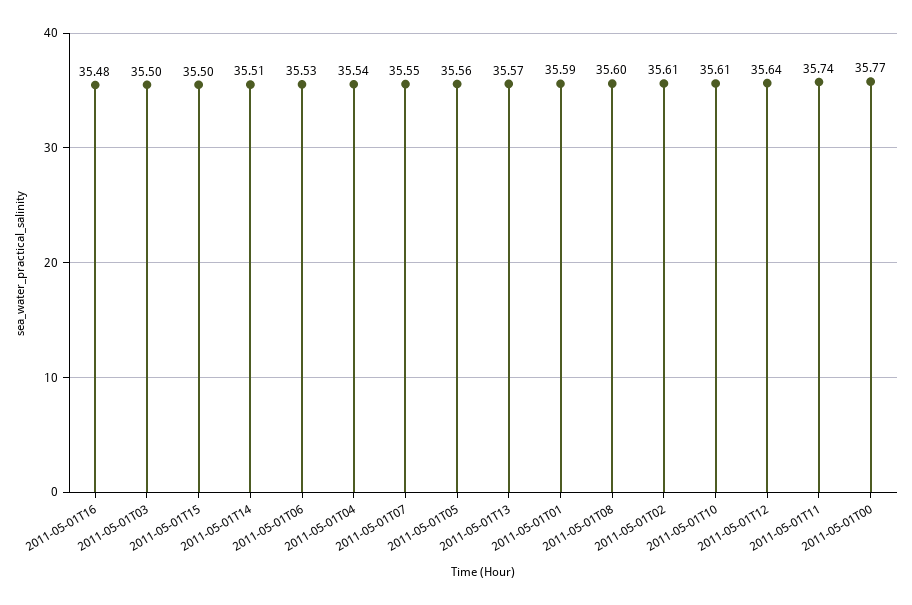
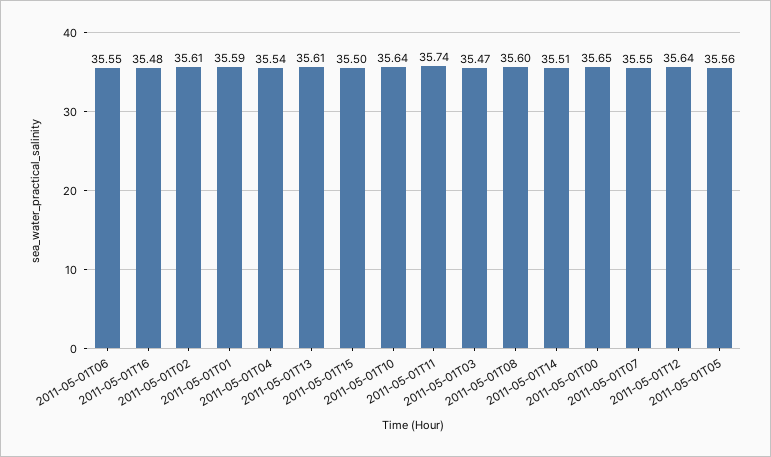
2011-05-01T03: 35.5 -> 35.47
2011-05-01T06: 35.53 -> 35.55
2011-05-01T13: 35.57 -> 35.61
2011-05-01T10: 35.61 -> 35.64
2011-05-01T00: 35.77 -> 35.65

